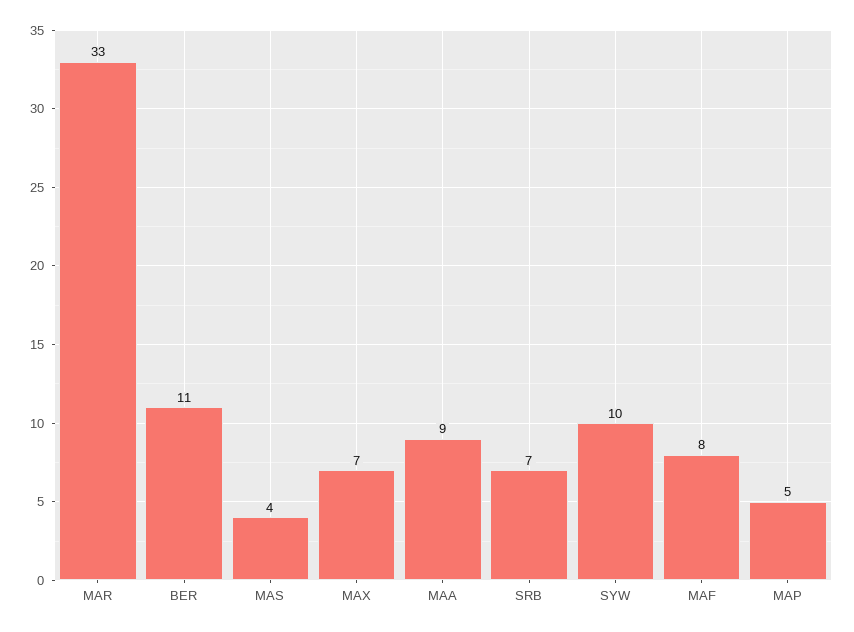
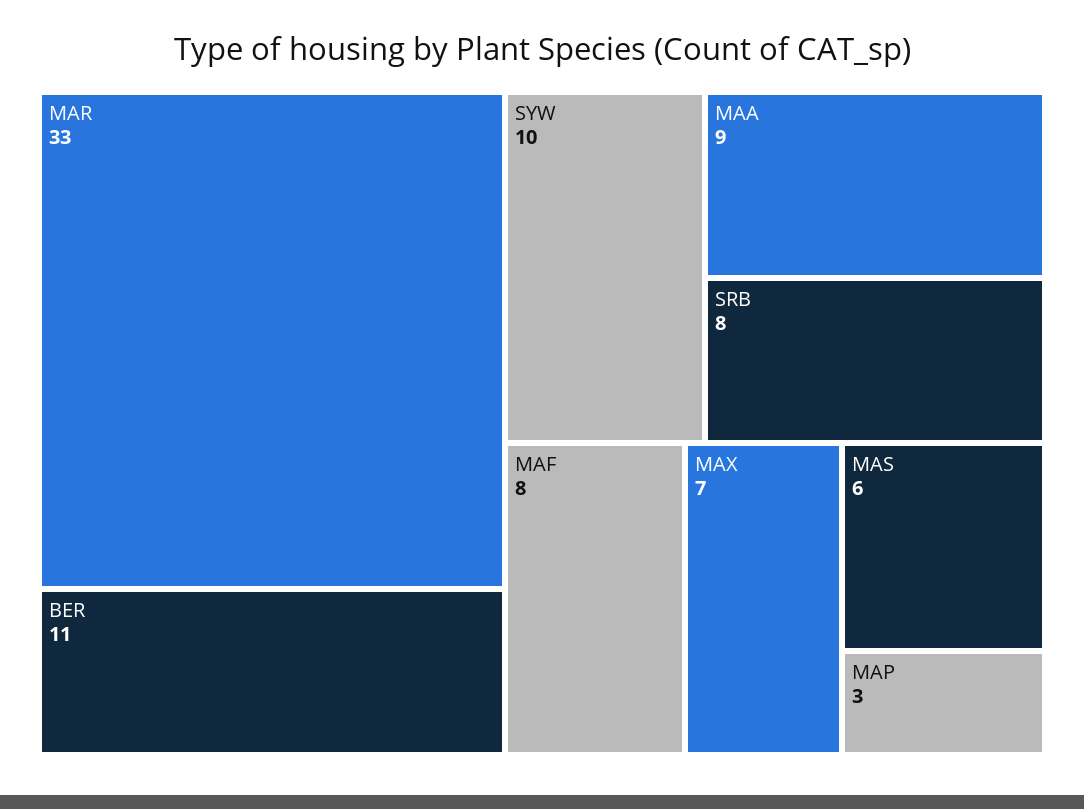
MAS: 4 -> 6
SRB: 7 -> 8
MAP: 5 -> 3

